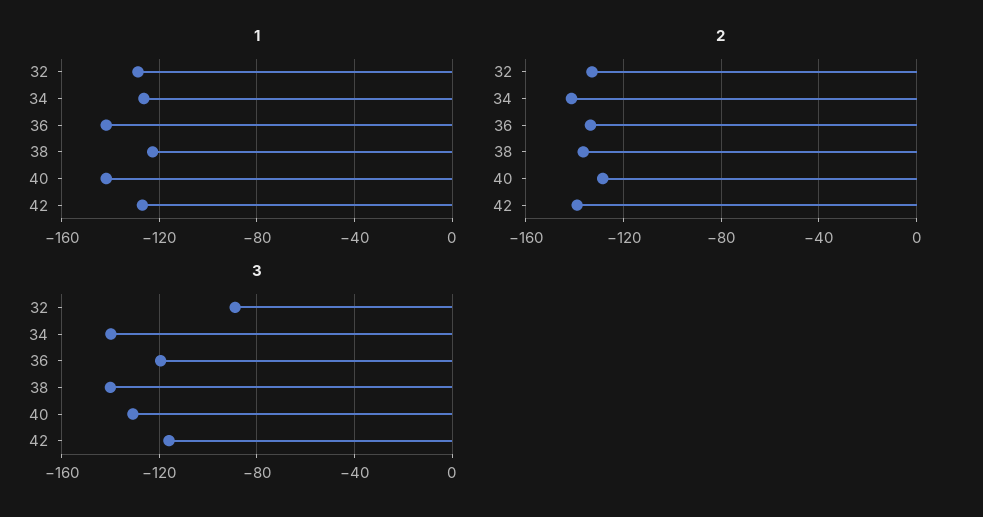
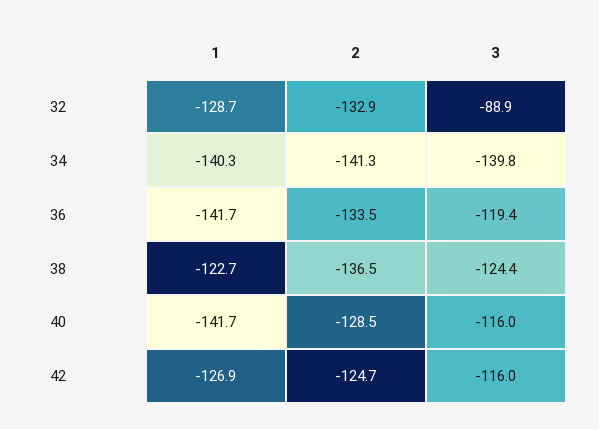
1, 34: -125 -> -140.3
2, 42: -140 -> -124.7
3, 38: -140 -> -124.4
3, 40: -130 -> -116

